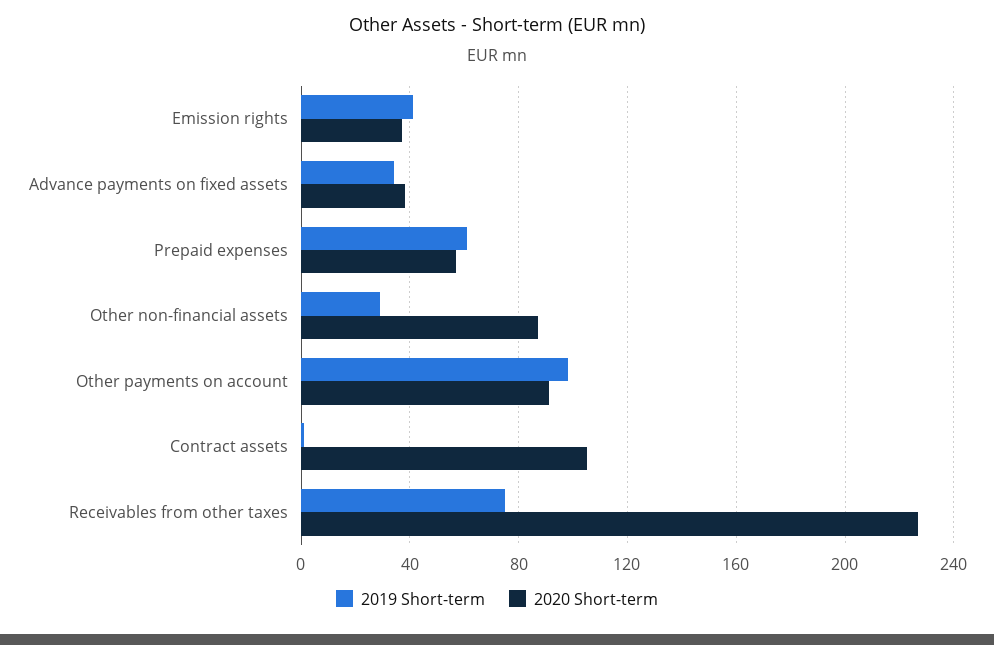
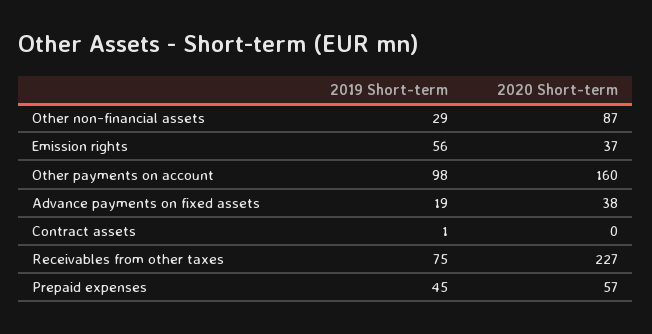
2019 Short-term, Emission rights: 40 -> 56
2019 Short-term, Advance payments on fixed assets: 35 -> 19
2019 Short-term, Prepaid expenses: 60 -> 45
2020 Short-term, Other payments on account: 90 -> 160
2020 Short-term, Contract assets: 105 -> 0

